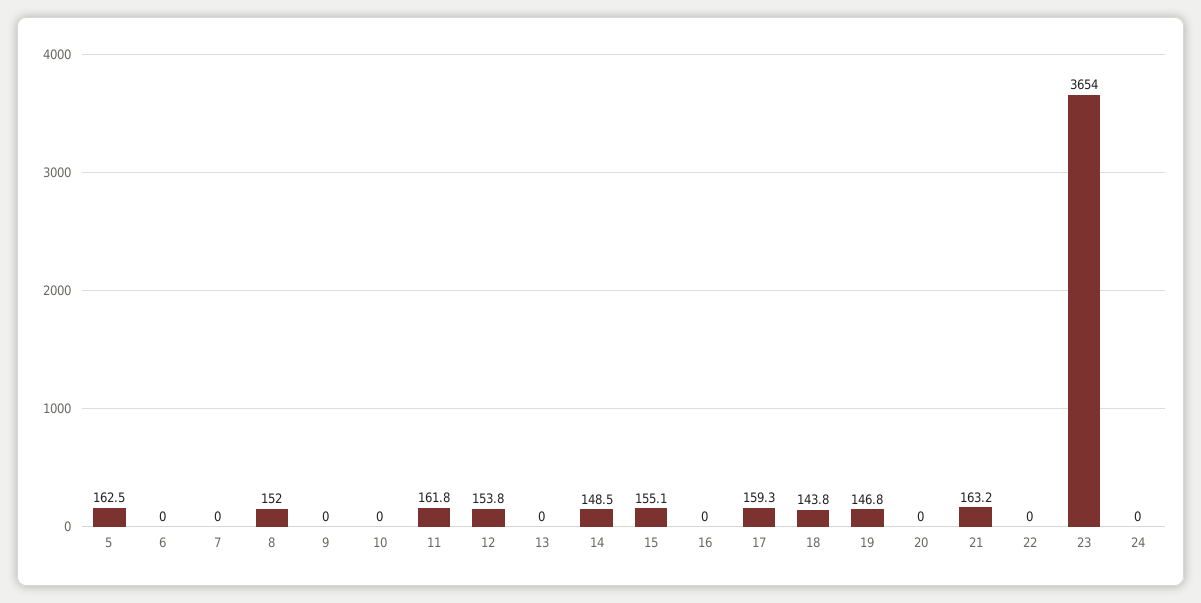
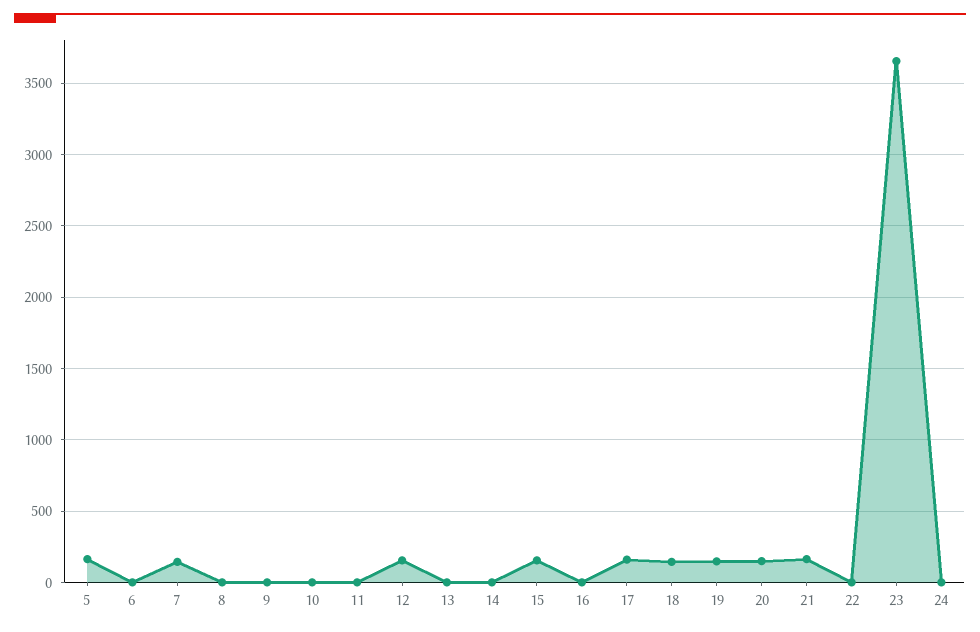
7: 0 -> 150
8: 152 -> 0
11: 161.8 -> 0
14: 148.5 -> 0
20: 0 -> 150

